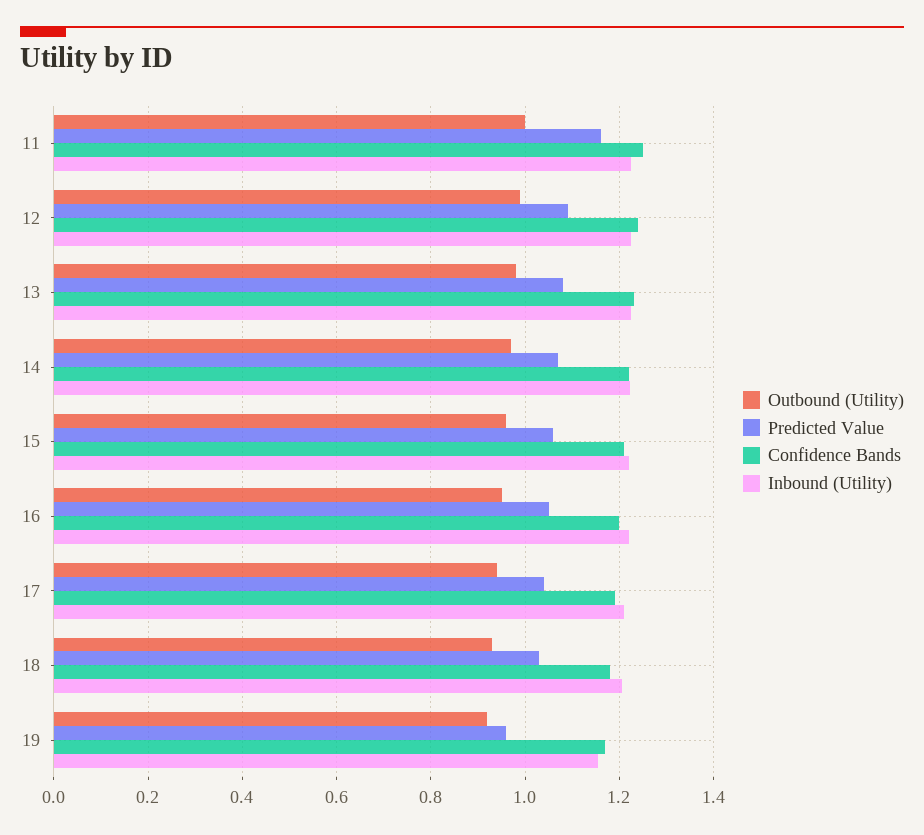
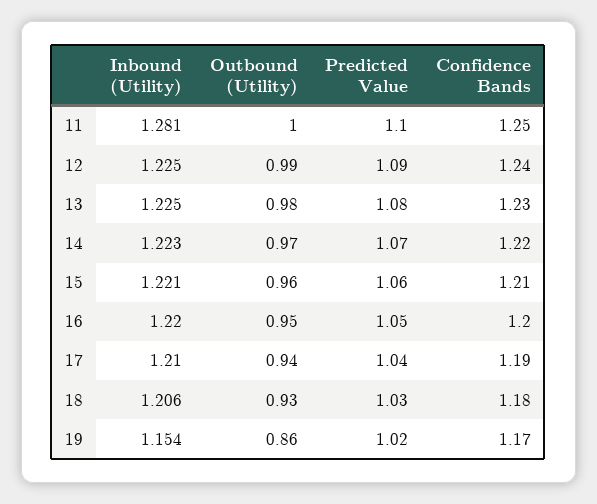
Predicted Value, 11: 1.16 -> 1.1
Inbound (Utility), 11: 1.22 -> 1.281
Outbound (Utility), 19: 0.92 -> 0.86
Predicted Value, 19: 0.96 -> 1.02

